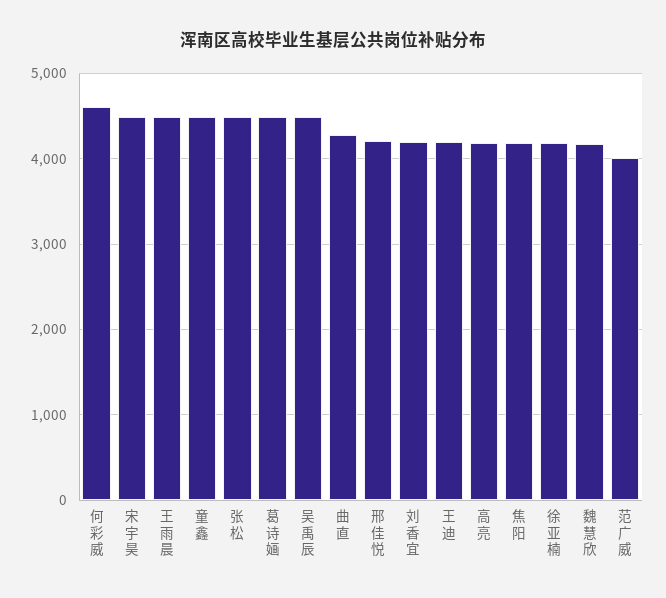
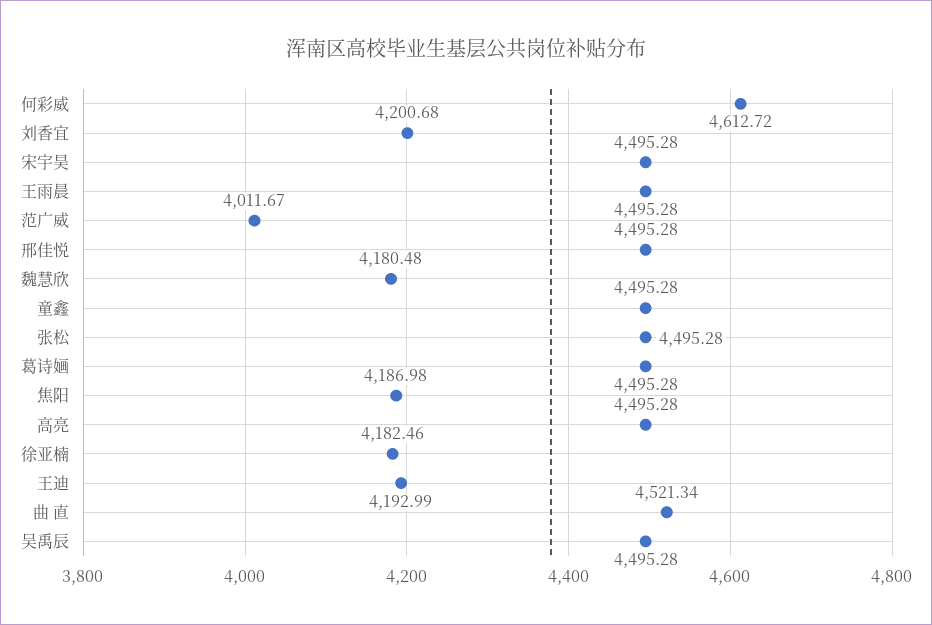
曲 直: 4300 -> 4521.34
邢佳悦: 4200 -> 4495.28
高亮: 4200 -> 4495.28

